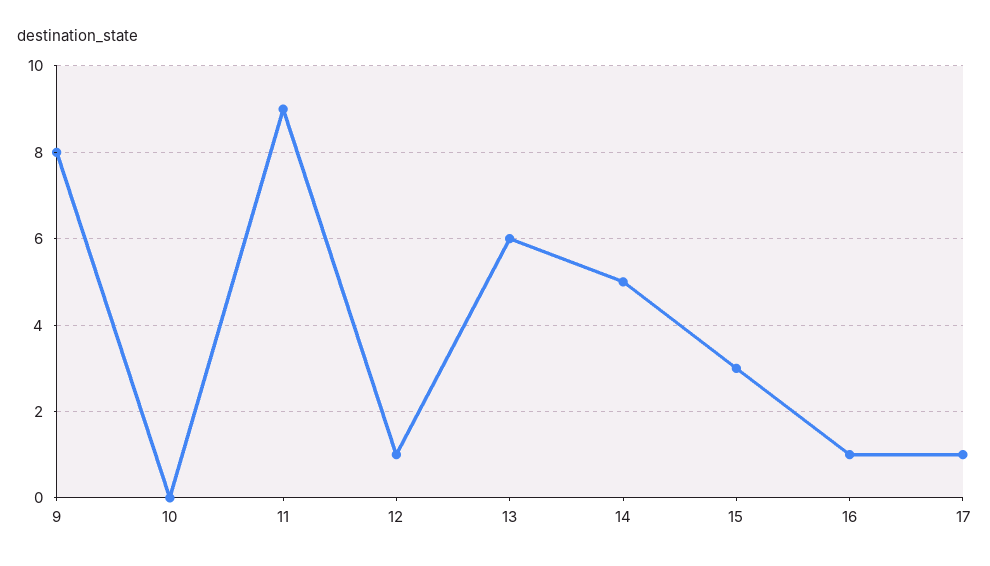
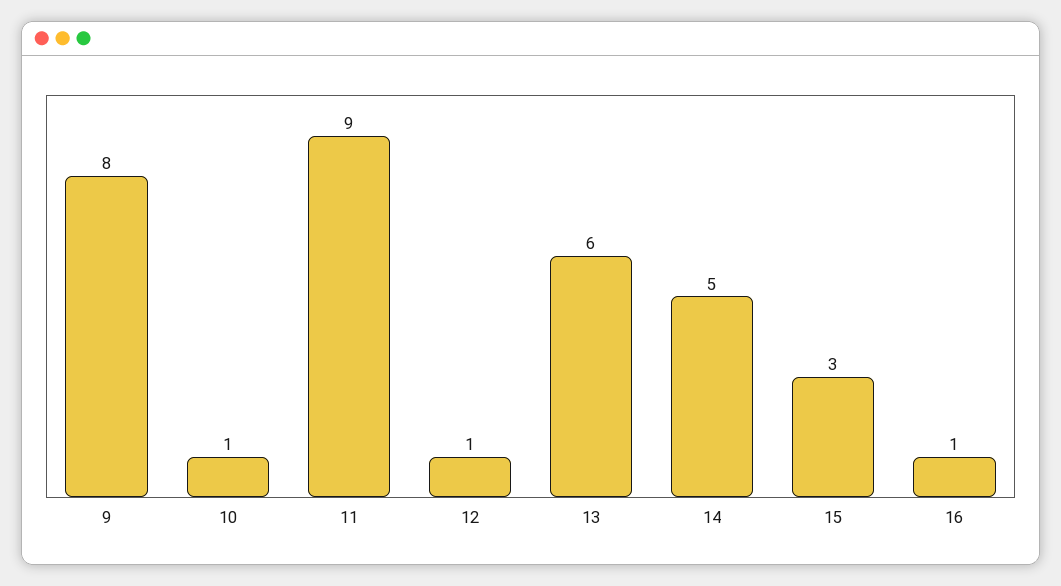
10: 0 -> 1
17: 1 -> none

